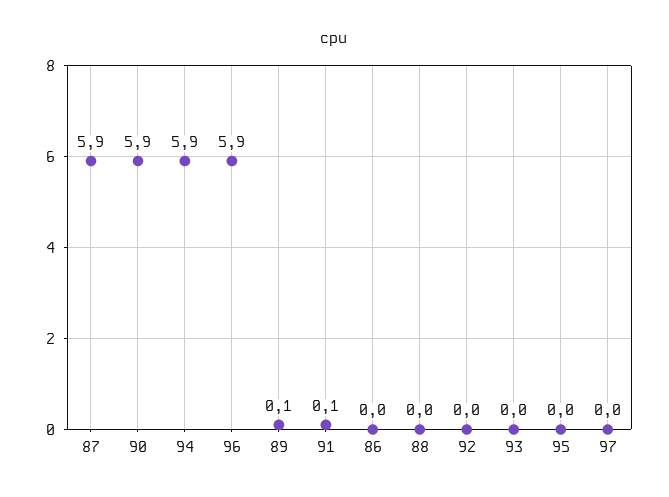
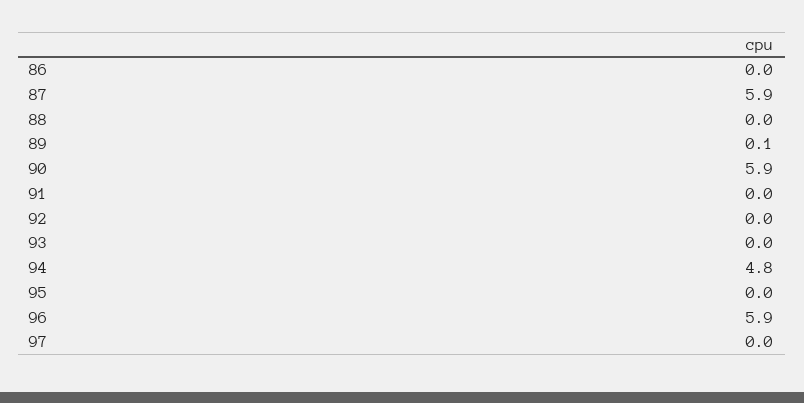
94: 5.9 -> 4.8
91: 0.1 -> 0

